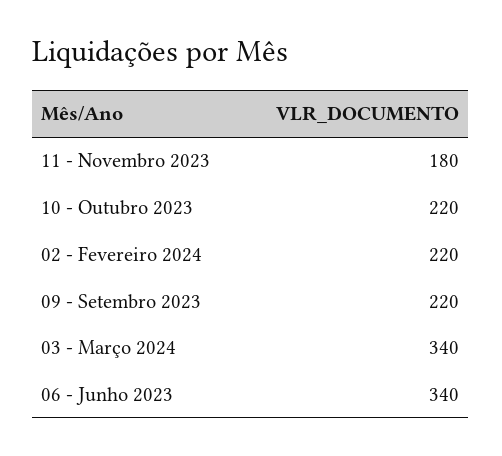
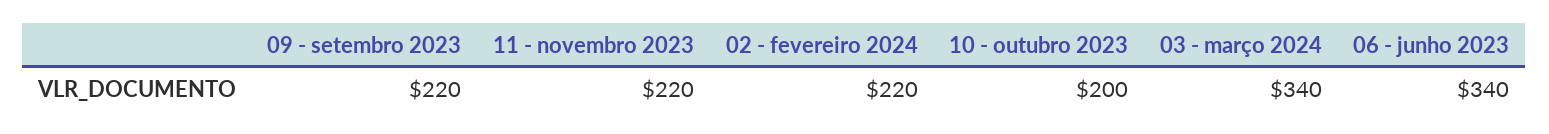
11 - Novembro 2023: 180 -> 220
10 - Outubro 2023: 220 -> 200

